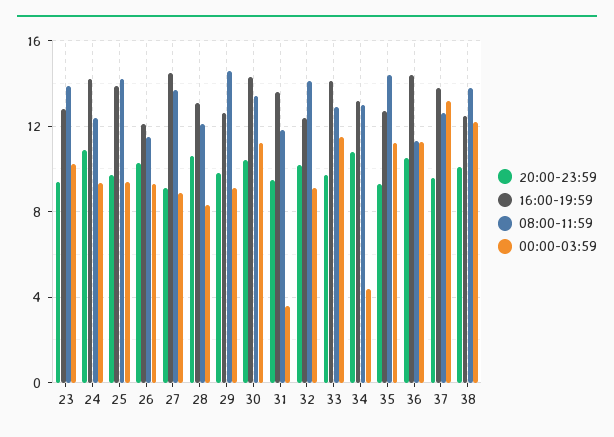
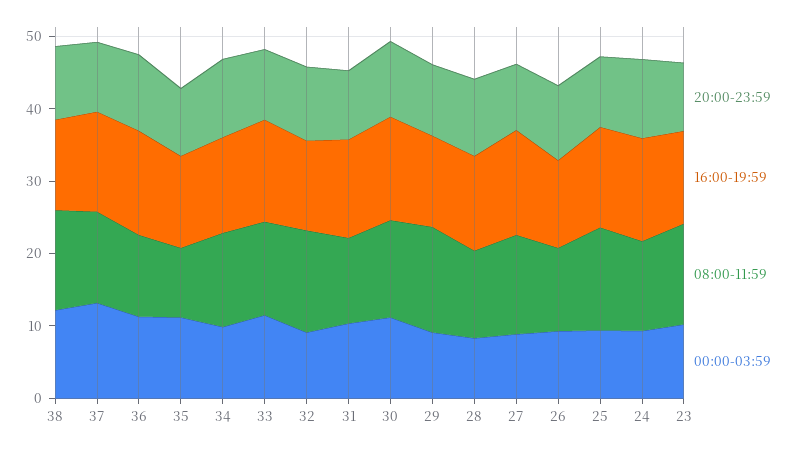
00:00-03:59, 31: 3.5 -> 10
00:00-03:59, 34: 4.5 -> 10
08:00-11:59, 35: 14.5 -> 10

